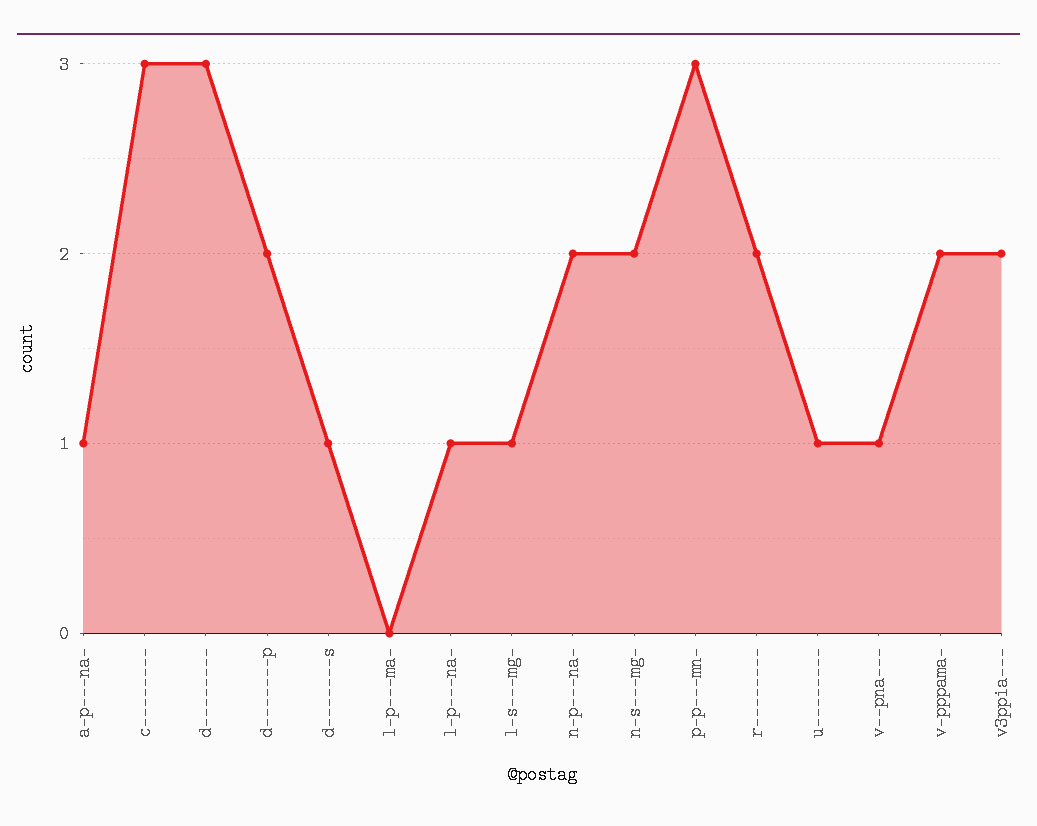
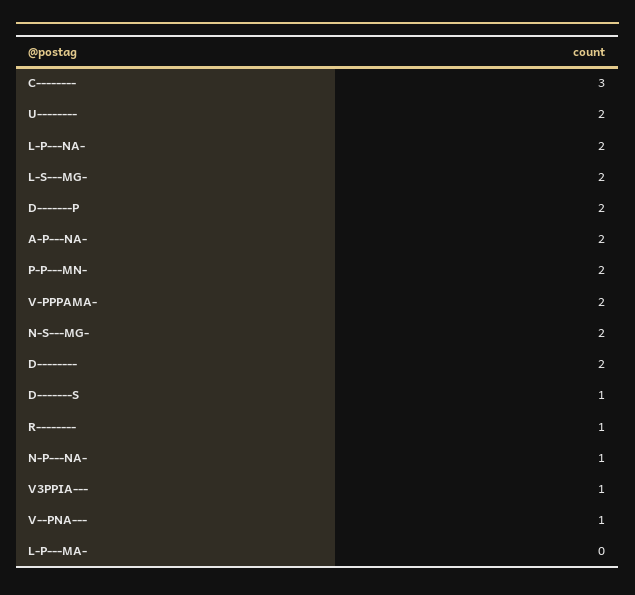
a-p---na-: 1 -> 2
d--------: 3 -> 2
l-p---na-: 1 -> 2
l-s---mg-: 1 -> 2
n-p---na-: 2 -> 1
p-p---mn-: 3 -> 2
r--------: 2 -> 1
u--------: 1 -> 2
v3ppia---: 2 -> 1

